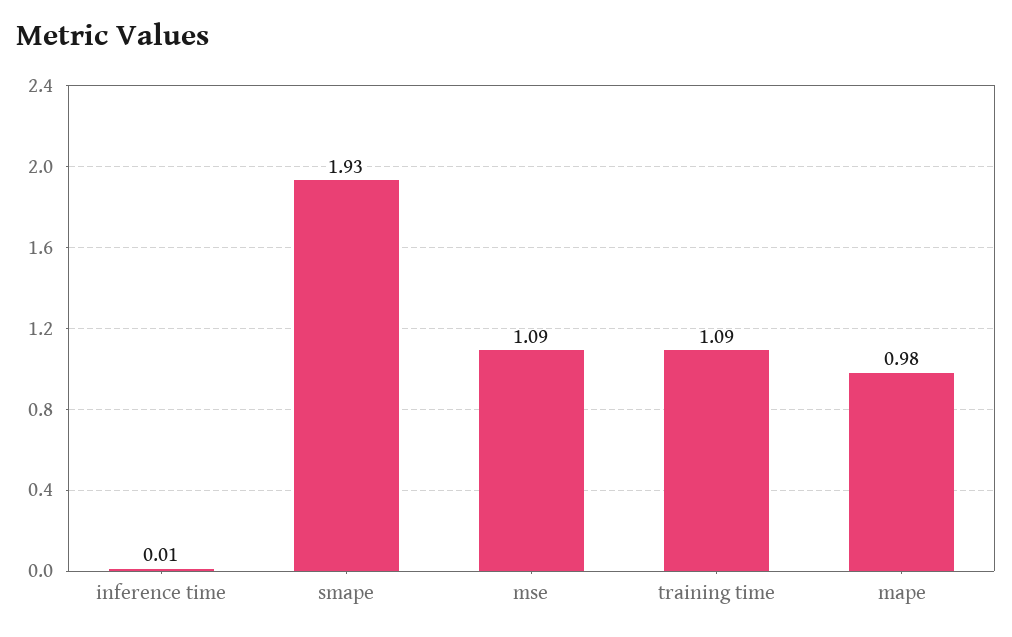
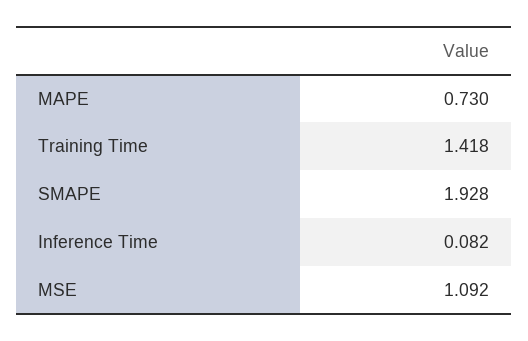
inference time: 0.01 -> 0.082
training time: 1.09 -> 1.418
mape: 0.98 -> 0.73

